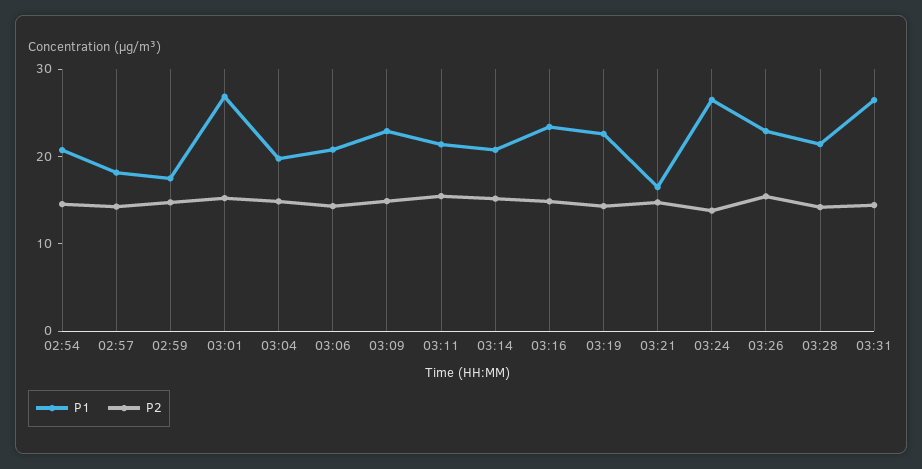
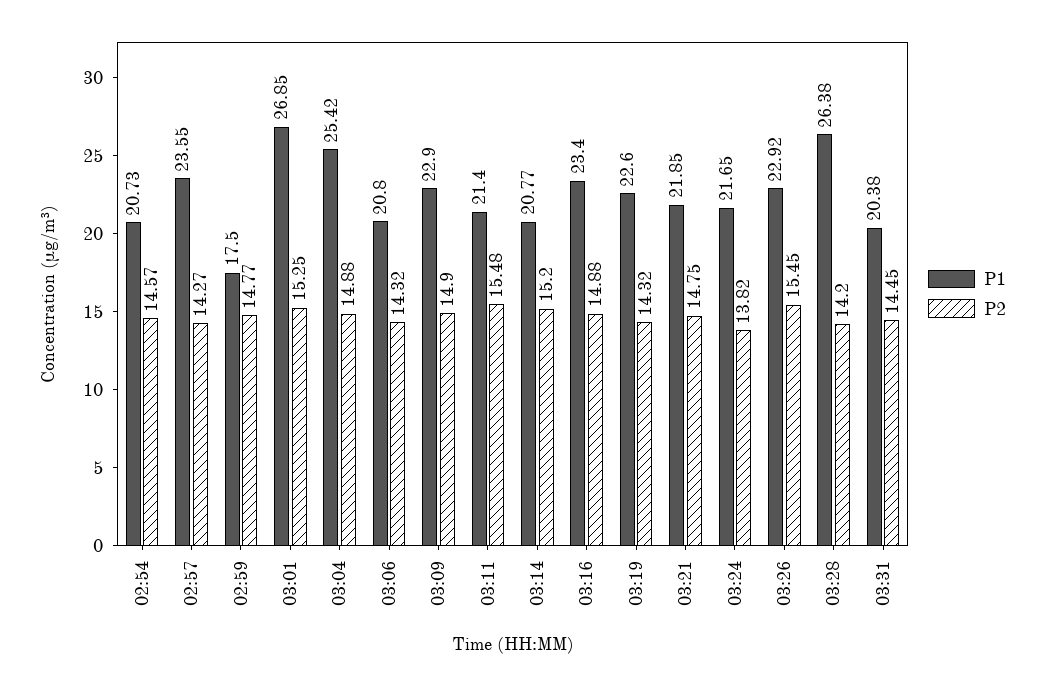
P1, 02:57: 18 -> 23.55
P1, 03:04: 20 -> 25.42
P1, 03:21: 16 -> 21.85
P1, 03:24: 26 -> 21.65
P1, 03:28: 22 -> 26.38
P1, 03:31: 26 -> 20.38

